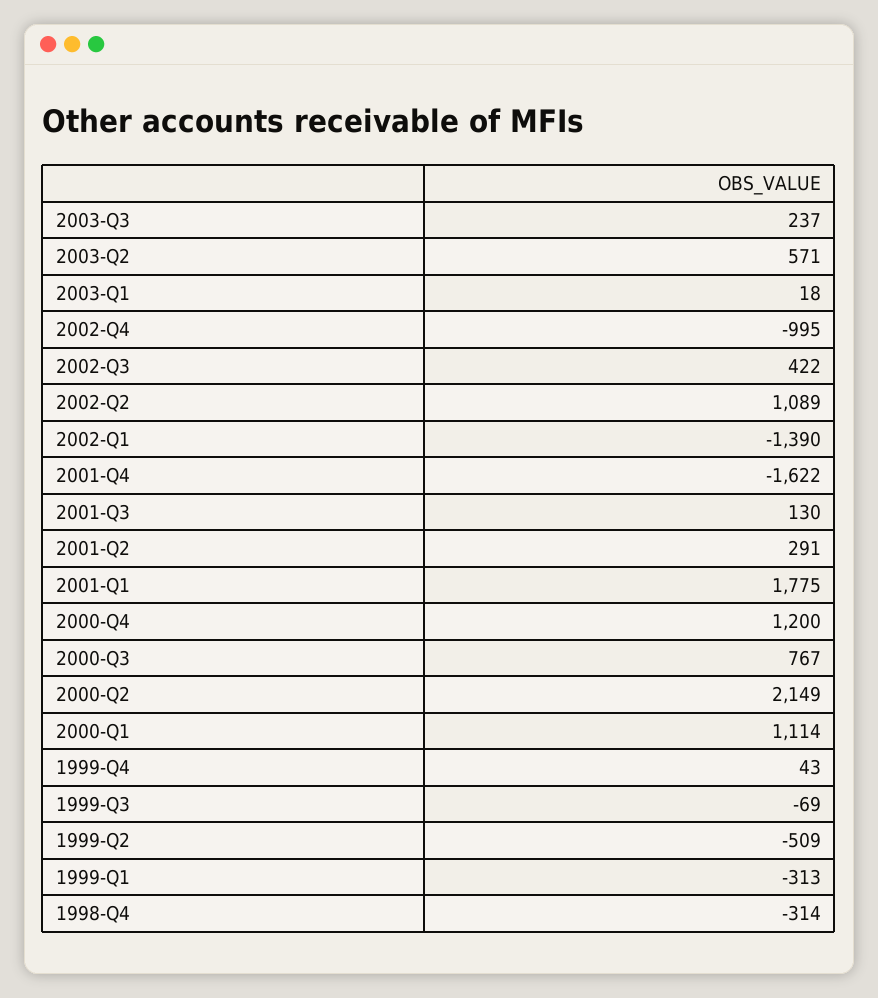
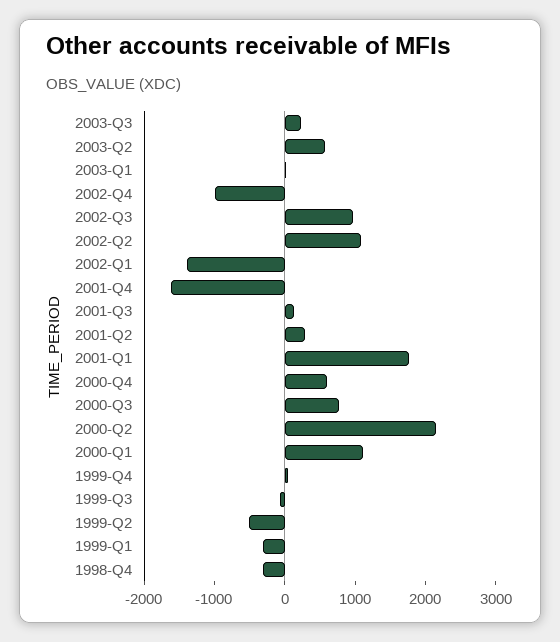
2002-Q3: 422 -> 1000
2000-Q4: 1200 -> 600

